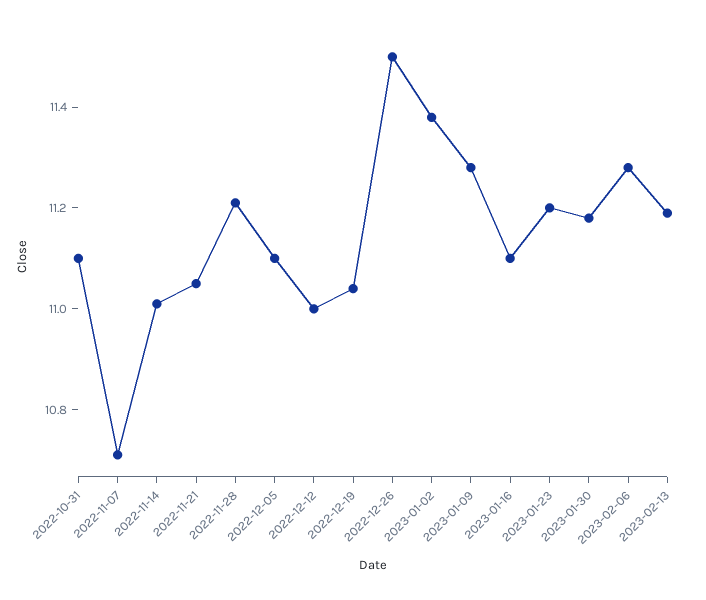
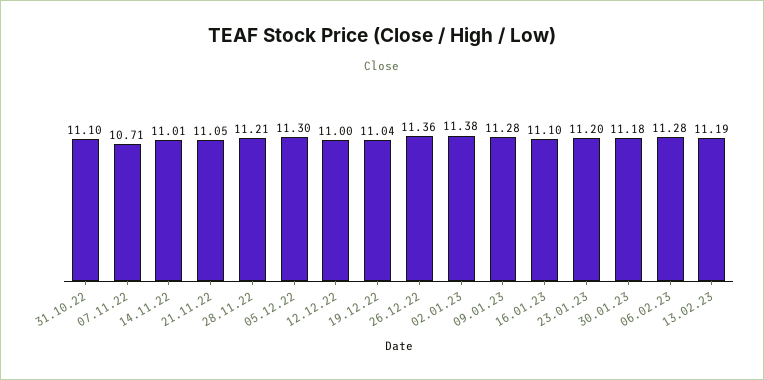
2022-12-05: 11.1 -> 11.3
2022-12-26: 11.5 -> 11.36

